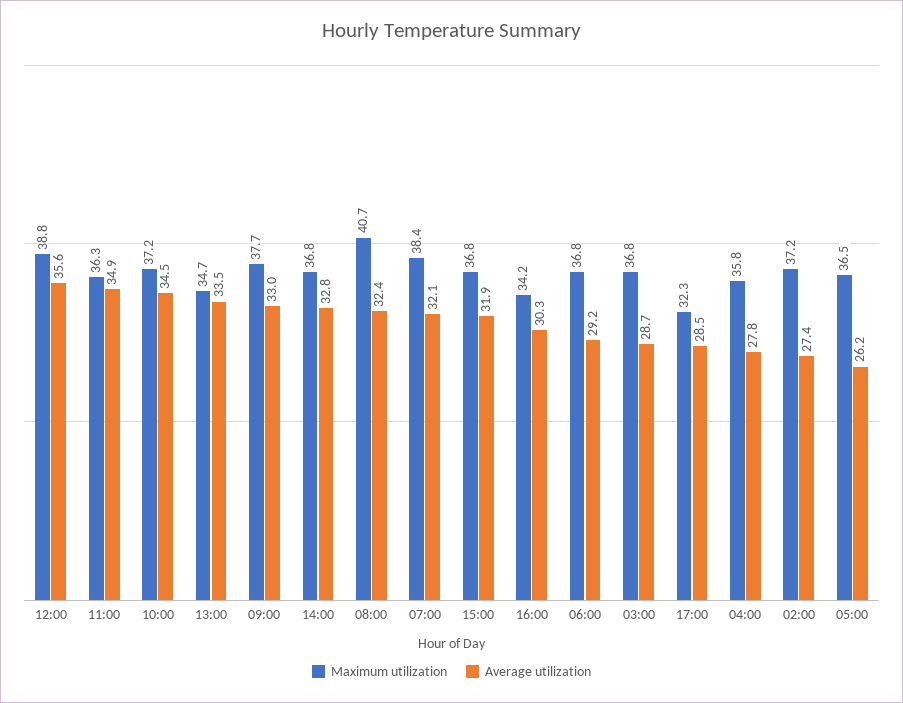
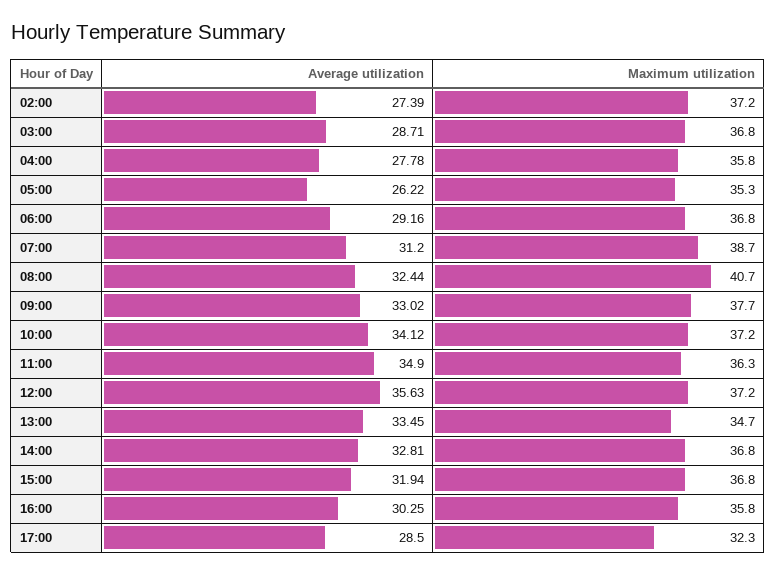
Maximum utilization, 12:00: 38.8 -> 37.2
Average utilization, 10:00: 34.5 -> 34.12
Maximum utilization, 07:00: 38.4 -> 38.7
Average utilization, 07:00: 32.1 -> 31.2
Maximum utilization, 16:00: 34.2 -> 35.8
Maximum utilization, 05:00: 36.5 -> 35.3

